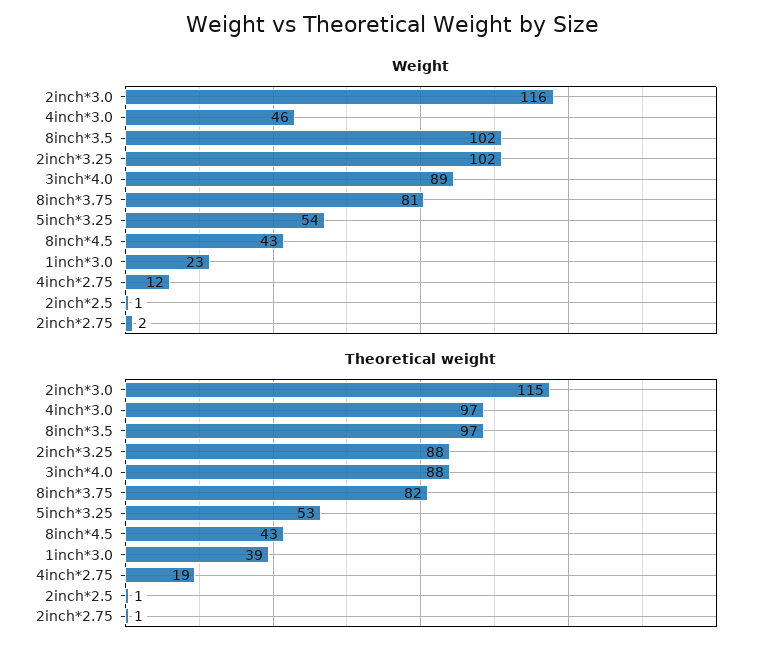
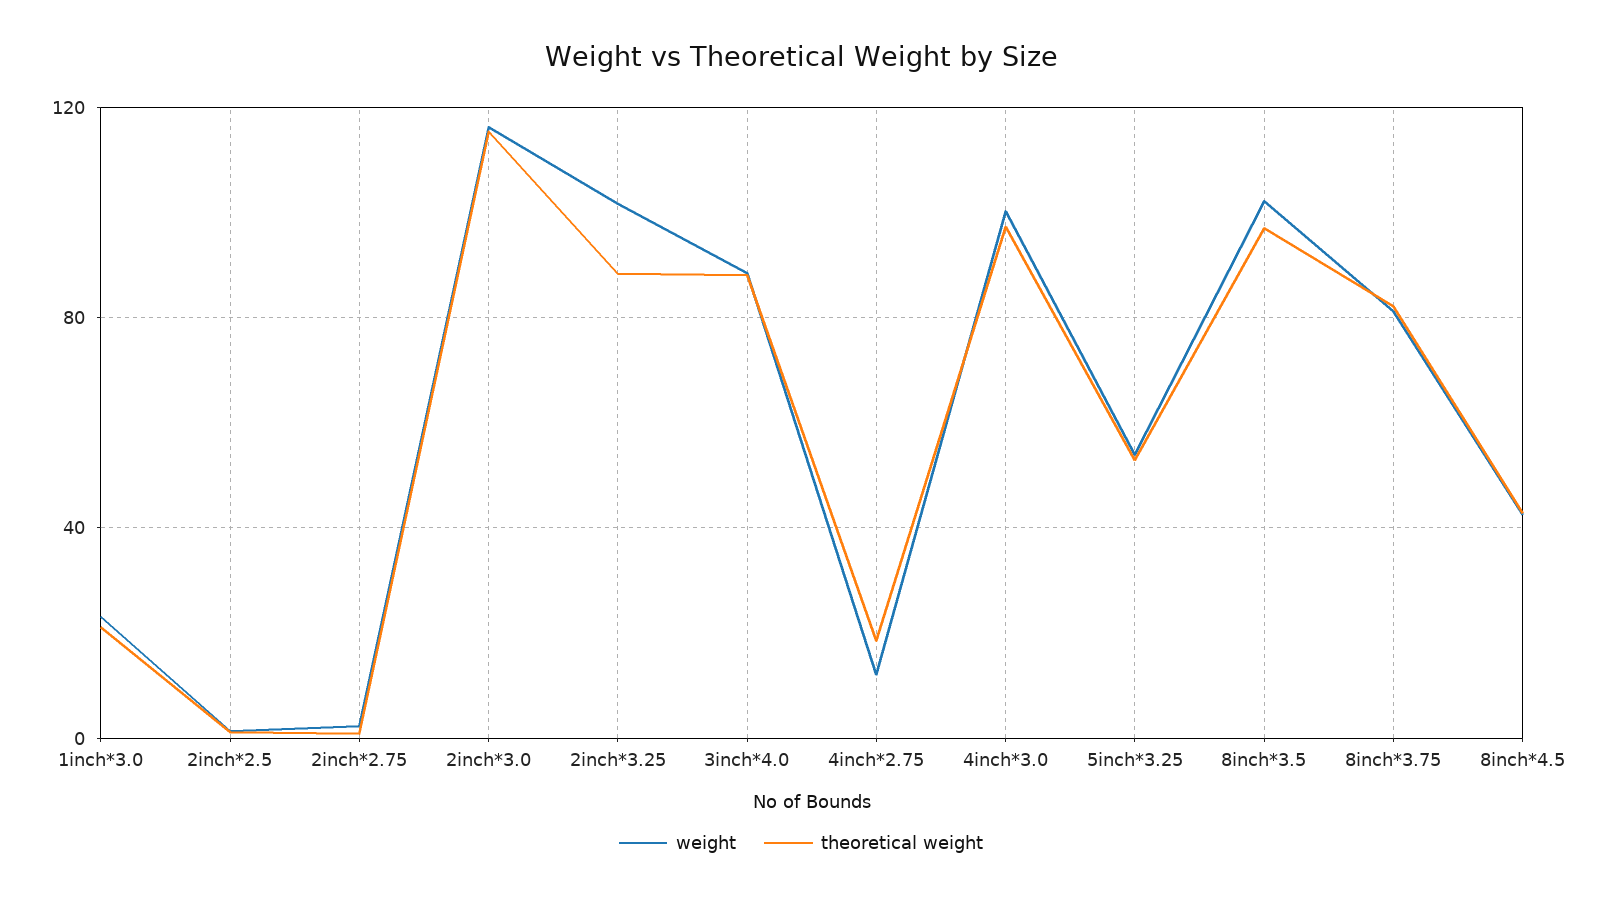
Weight, 4inch*3.0: 46 -> 100
Theoretical weight, 1inch*3.0: 39 -> 20

